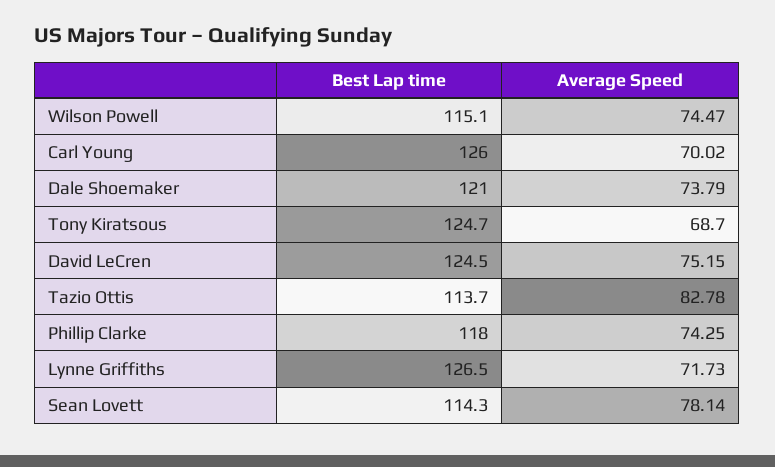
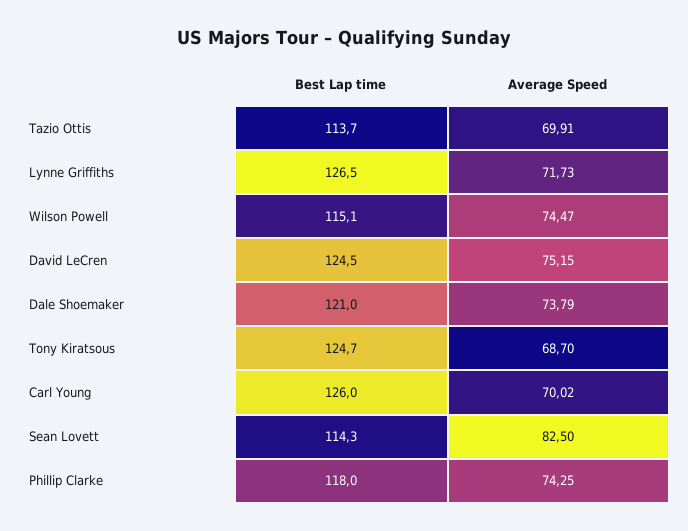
Average Speed, Tazio Ottis: 82.78 -> 69.91
Average Speed, Sean Lovett: 78.14 -> 82.5

